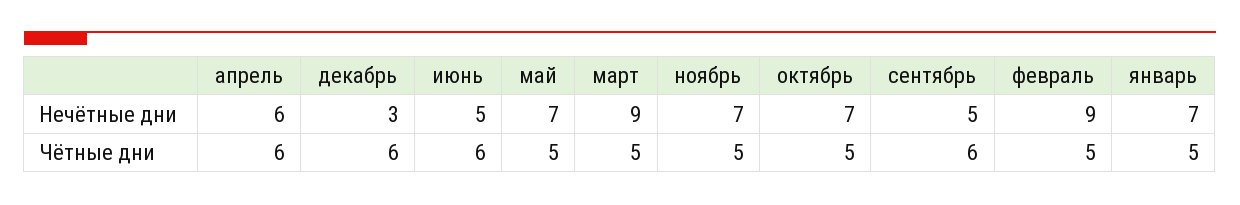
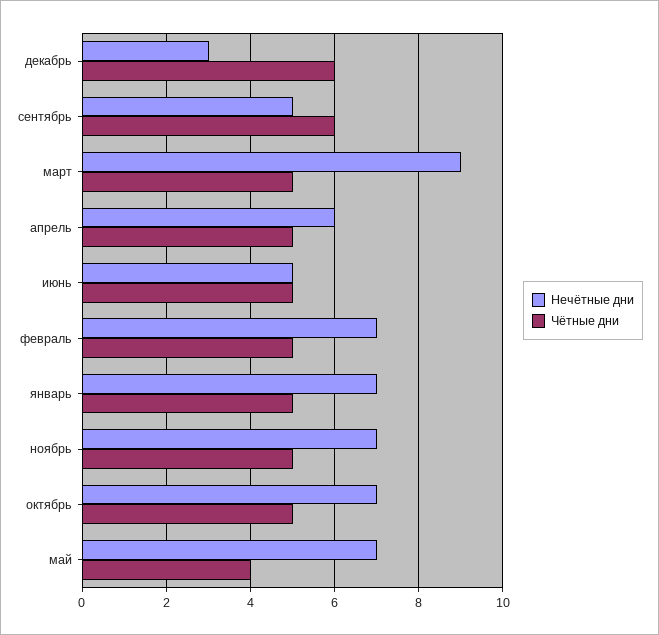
Нечётные дни, февраль: 9 -> 7
Чётные дни, апрель: 6 -> 5
Чётные дни, июнь: 6 -> 5
Чётные дни, май: 5 -> 4

